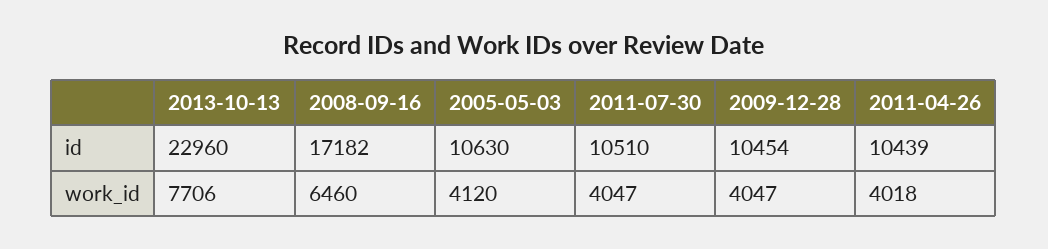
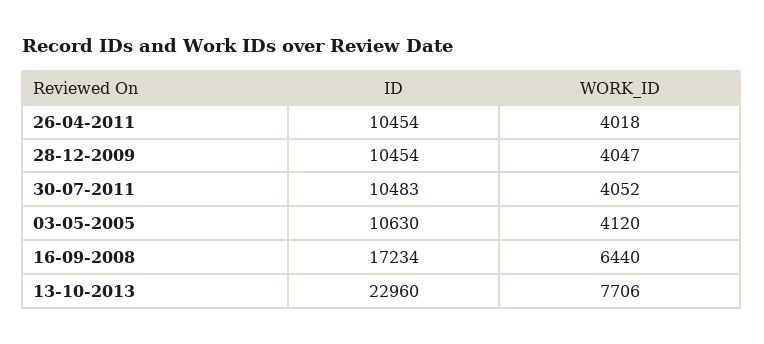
2008-09-16, id: 17182 -> 17234
2011-07-30, id: 10510 -> 10483
2011-04-26, id: 10439 -> 10454
2008-09-16, work_id: 6460 -> 6440
2011-07-30, work_id: 4047 -> 4052

